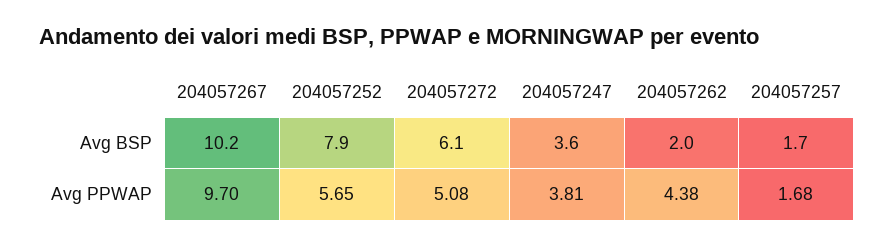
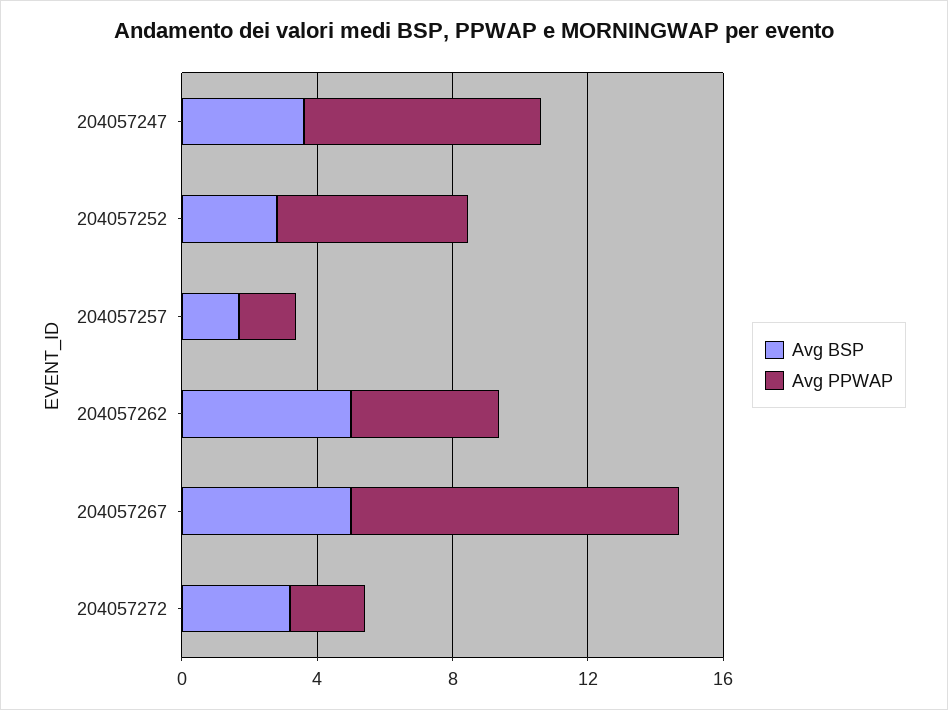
Avg BSP, 204057267: 10.2 -> 5
Avg BSP, 204057252: 7.9 -> 3
Avg BSP, 204057272: 6.1 -> 3
Avg BSP, 204057262: 2 -> 5
Avg PPWAP, 204057272: 5.08 -> 2
Avg PPWAP, 204057247: 3.81 -> 7

